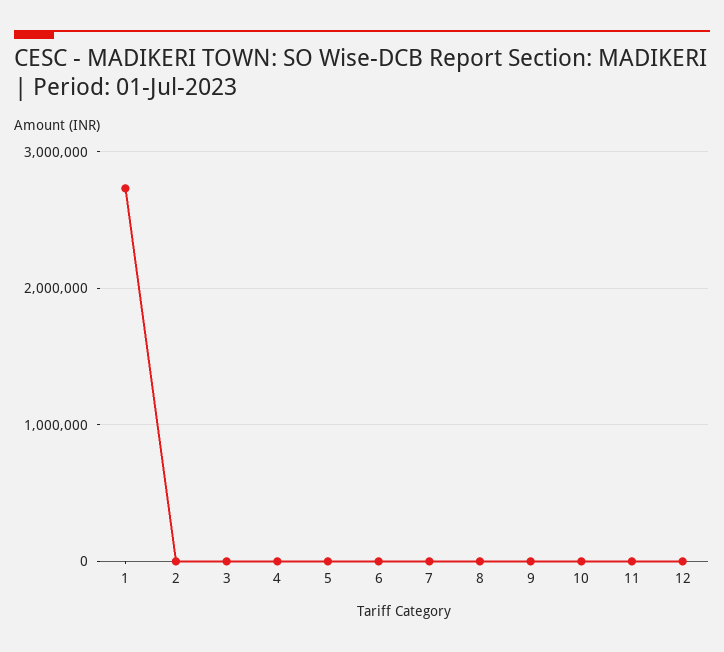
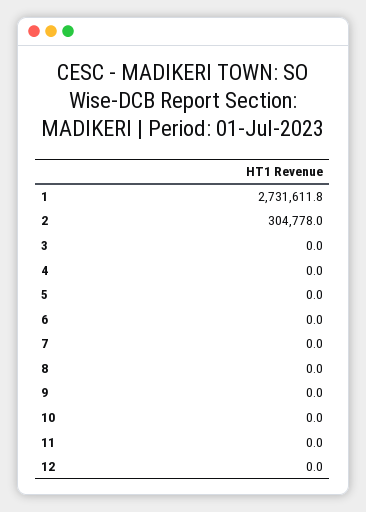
2: 0 -> 304778

